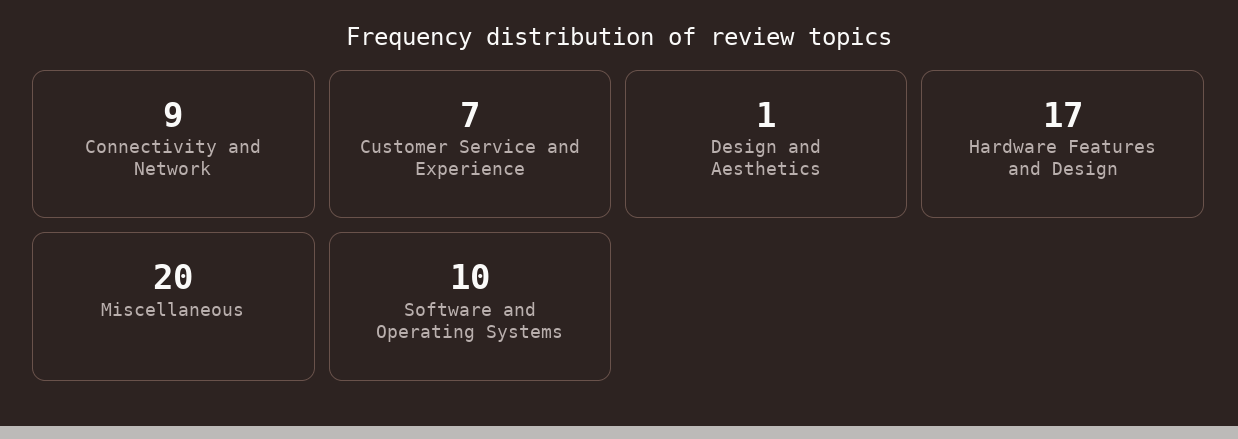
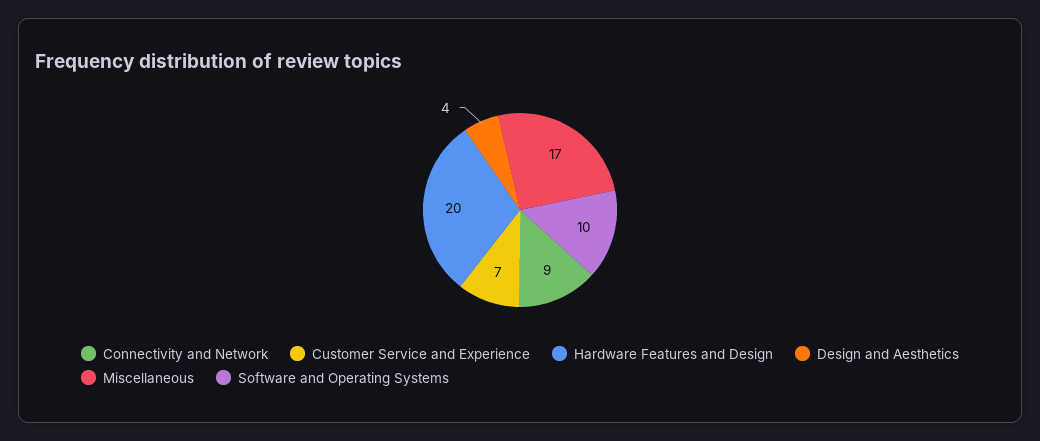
Design and Aesthetics: 1 -> 4
Hardware Features and Design: 17 -> 20
Miscellaneous: 20 -> 17

